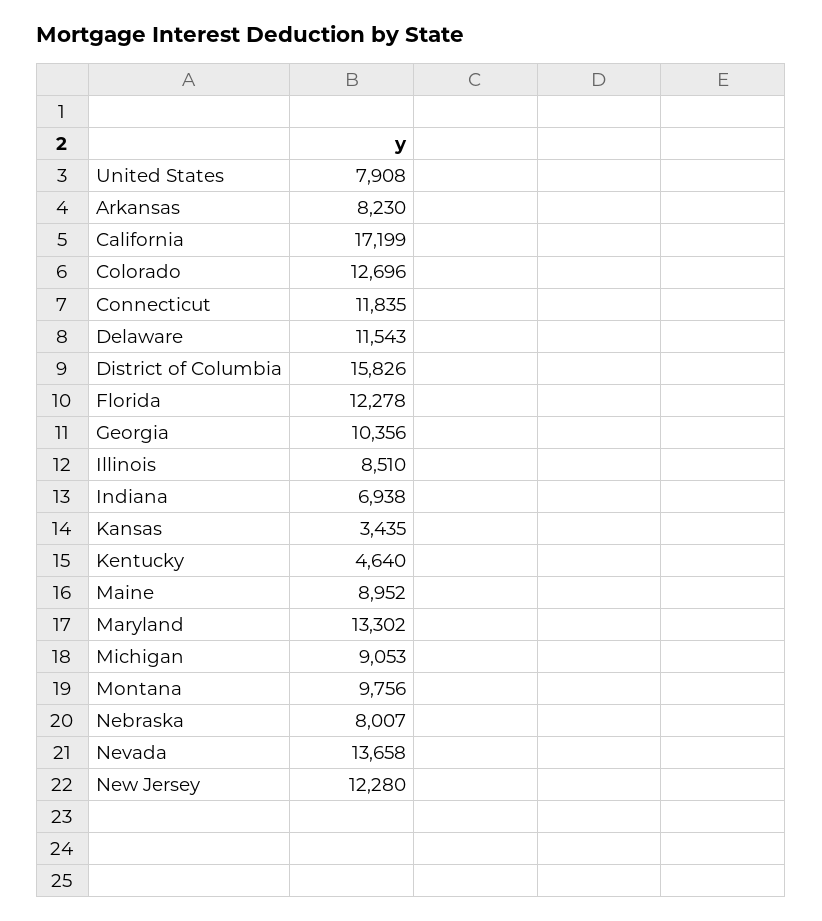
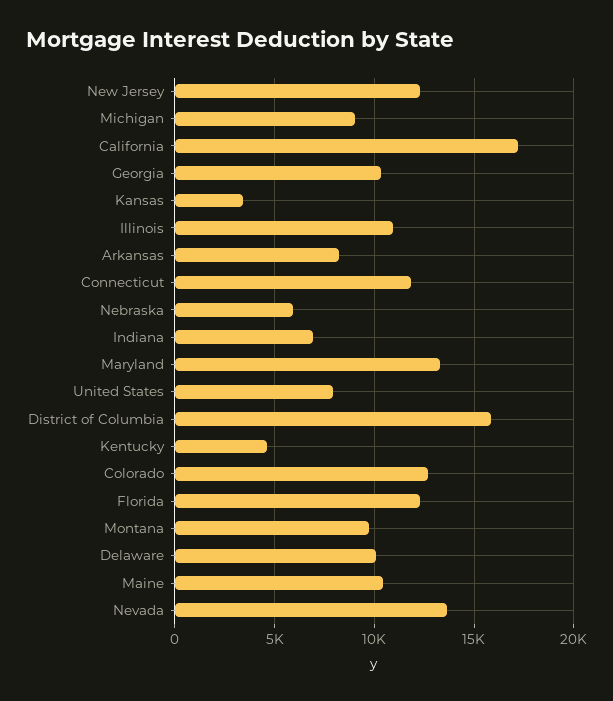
Delaware: 11543 -> 10000
Illinois: 8510 -> 11000
Maine: 8952 -> 10500
Nebraska: 8007 -> 6000

